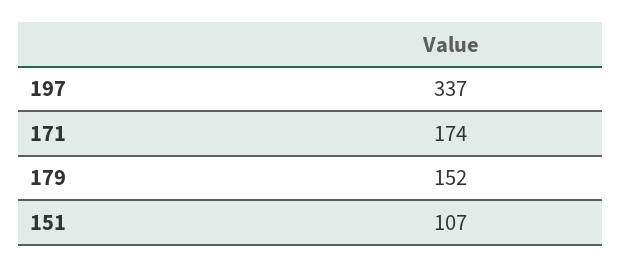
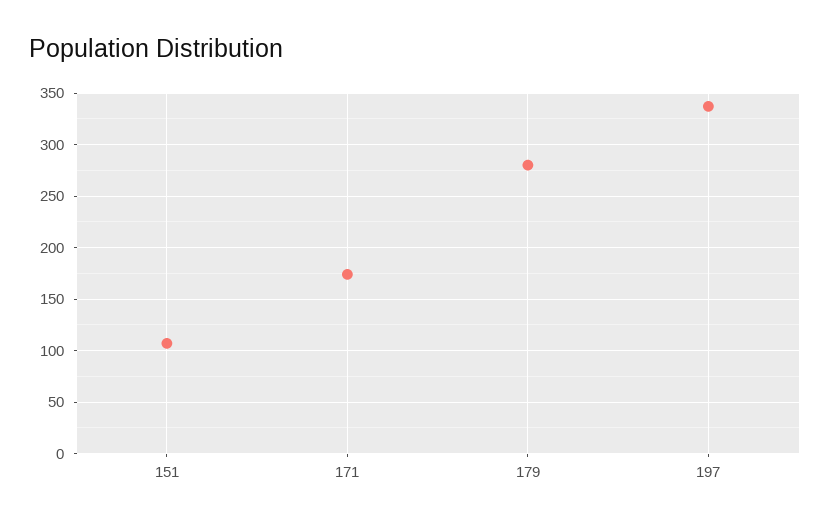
179: 152 -> 280

